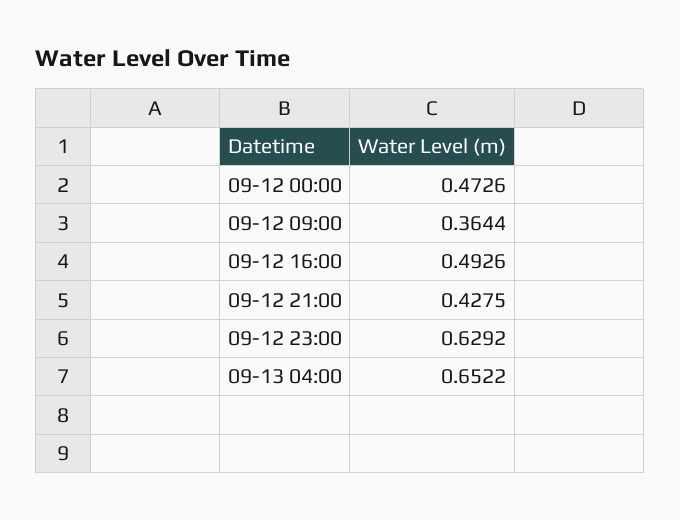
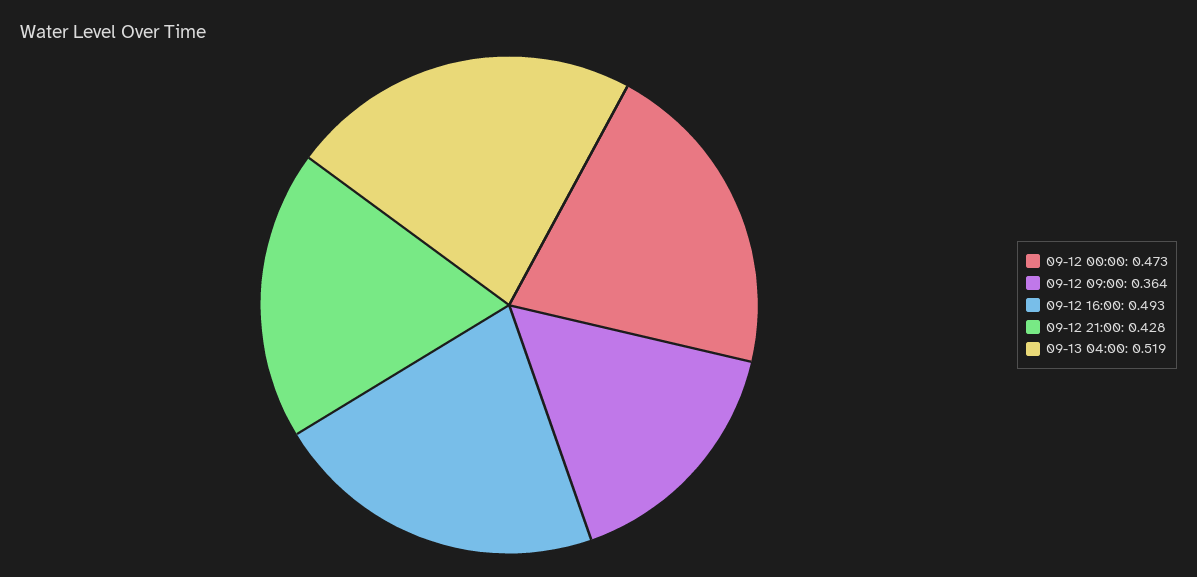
09-12 23:00: 0.6292 -> none
09-13 04:00: 0.6522 -> 0.519

